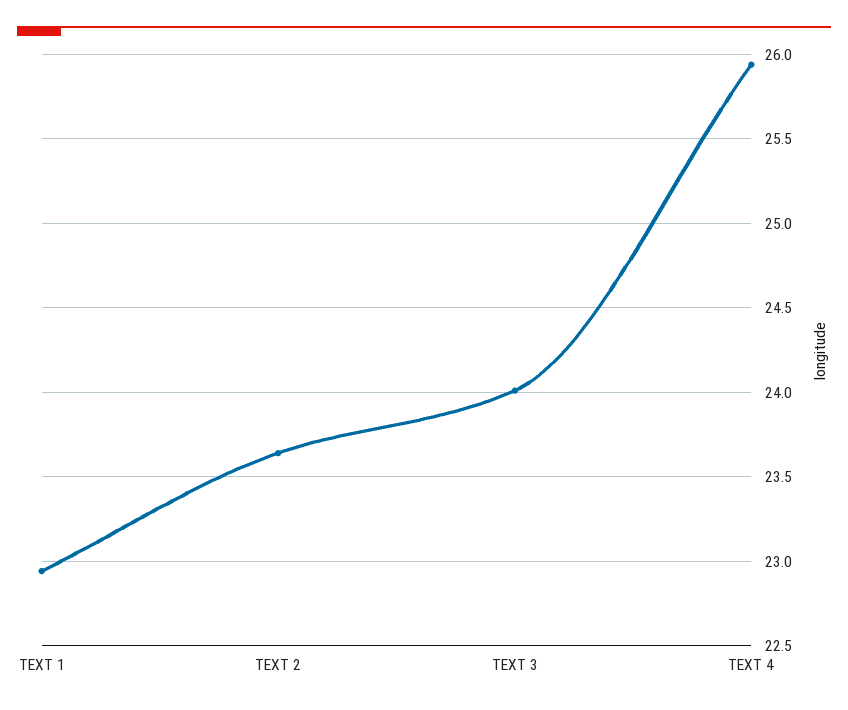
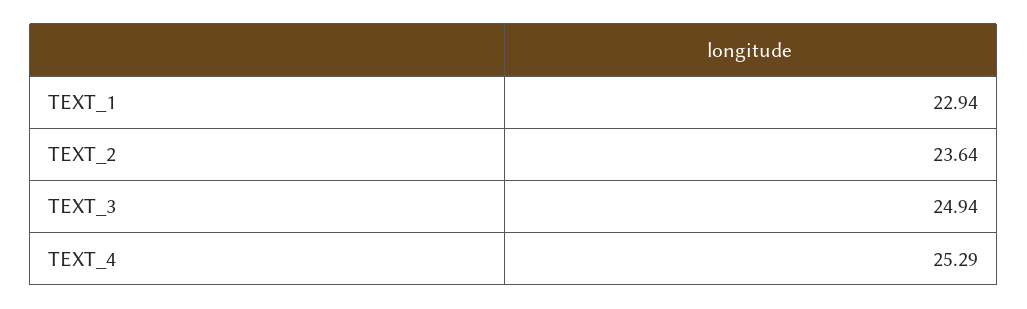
TEXT 3: 24 -> 24.94
TEXT 4: 25.95 -> 25.29

